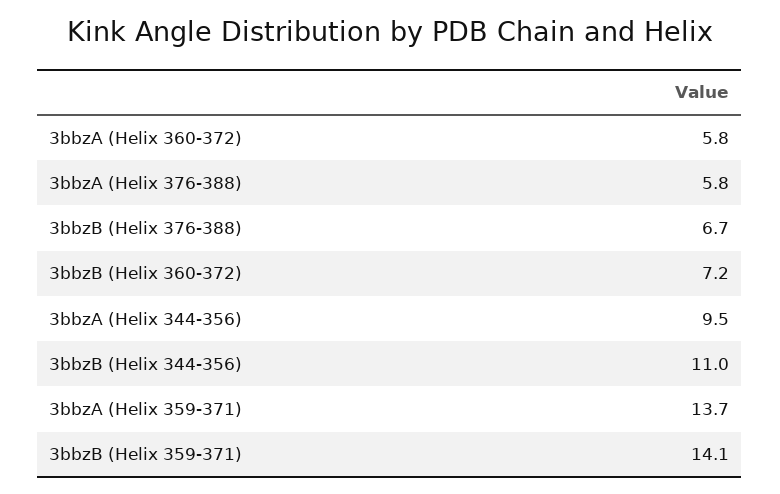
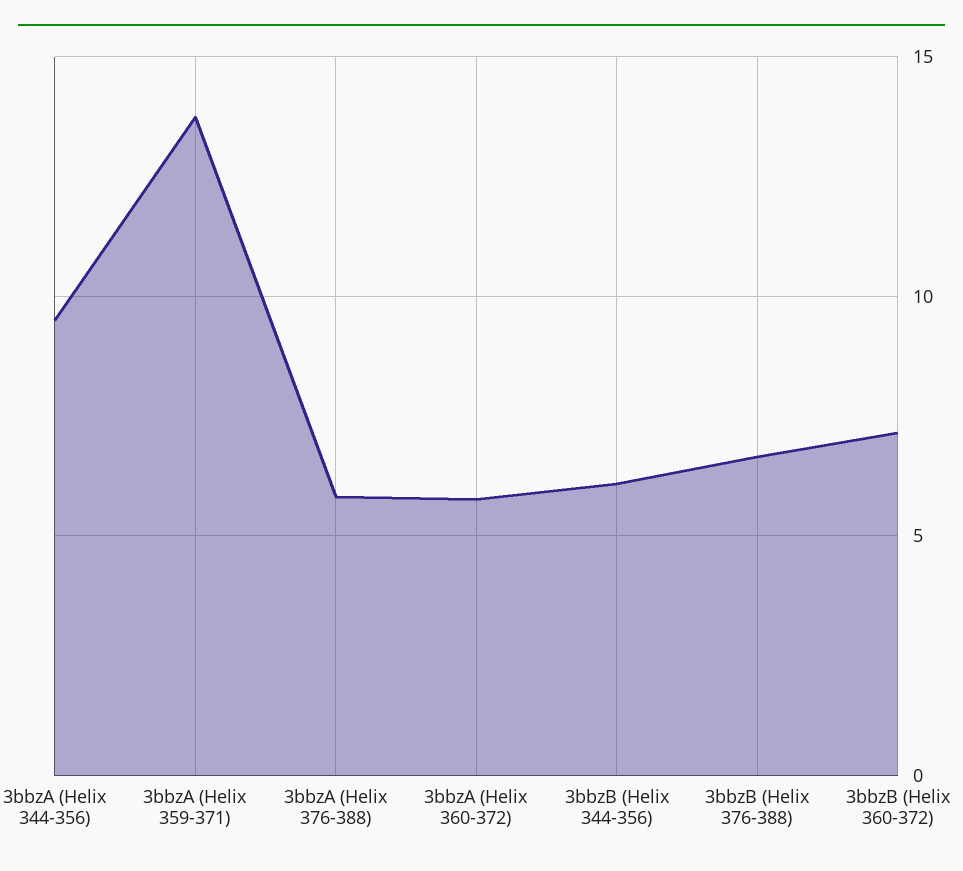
3bbzB (Helix 344-356): 11 -> 6
3bbzB (Helix 359-371): 14.1 -> none

